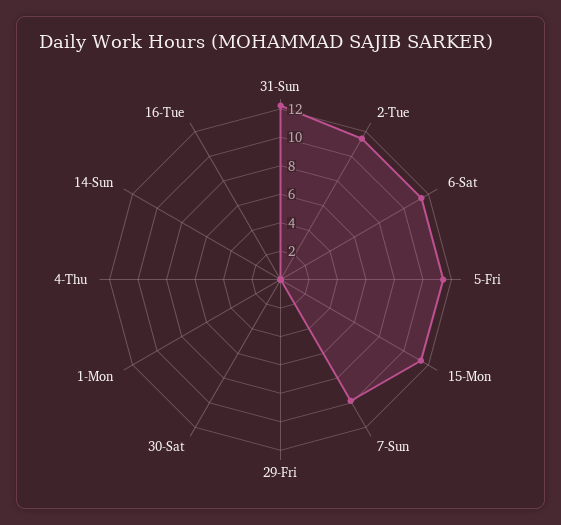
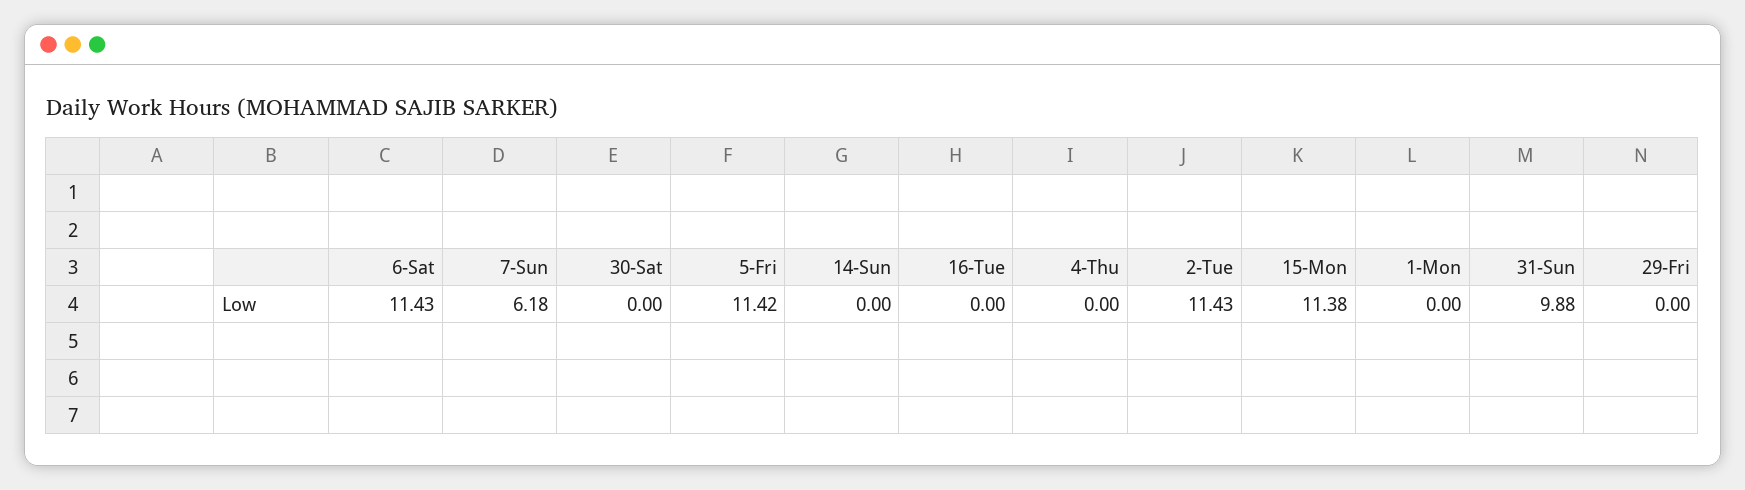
31-Sun: 12 -> 9.88
7-Sun: 10 -> 6.18

